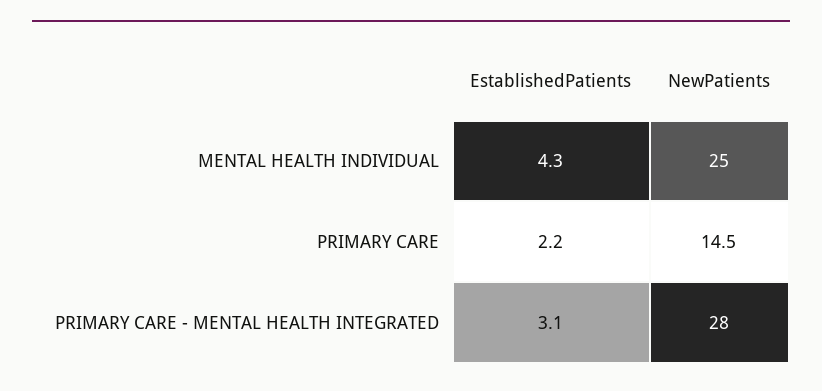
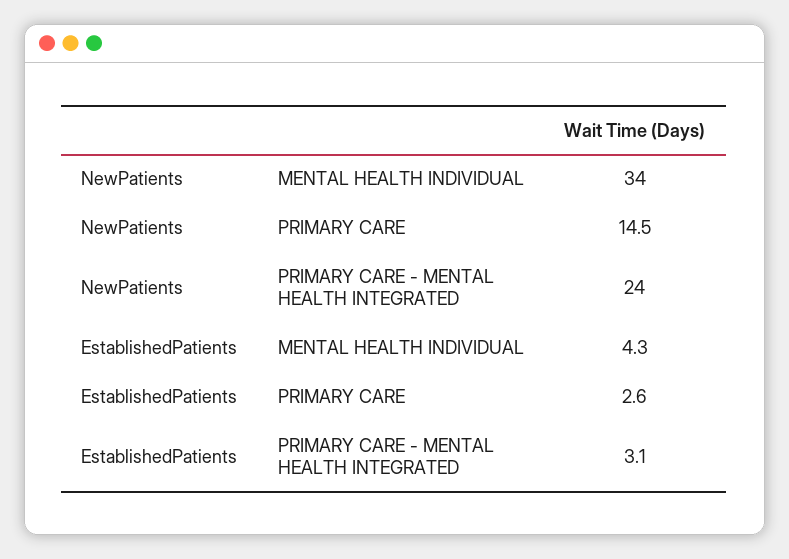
NewPatients, MENTAL HEALTH INDIVIDUAL: 25 -> 34
EstablishedPatients, PRIMARY CARE: 2.2 -> 2.6
NewPatients, PRIMARY CARE - MENTAL HEALTH INTEGRATED: 28 -> 24

